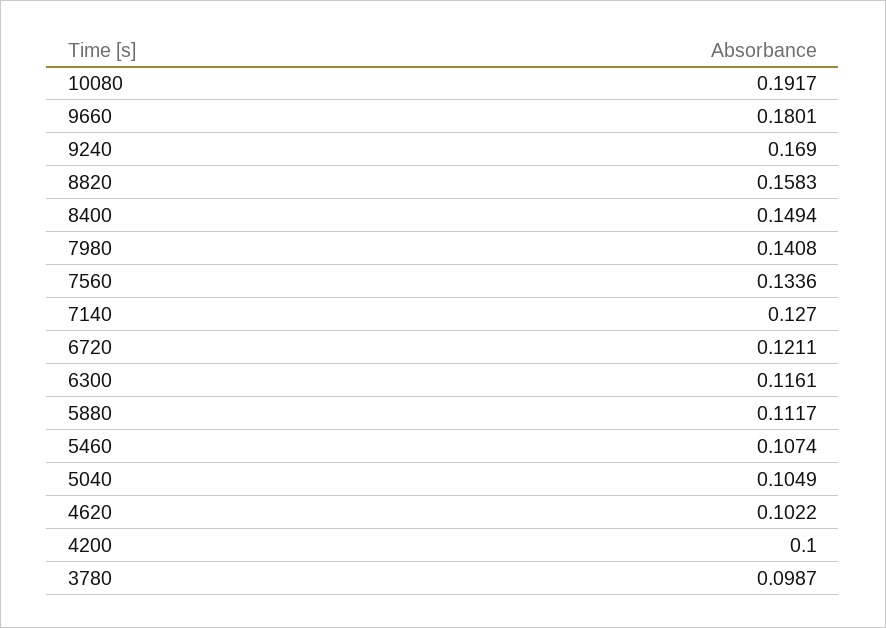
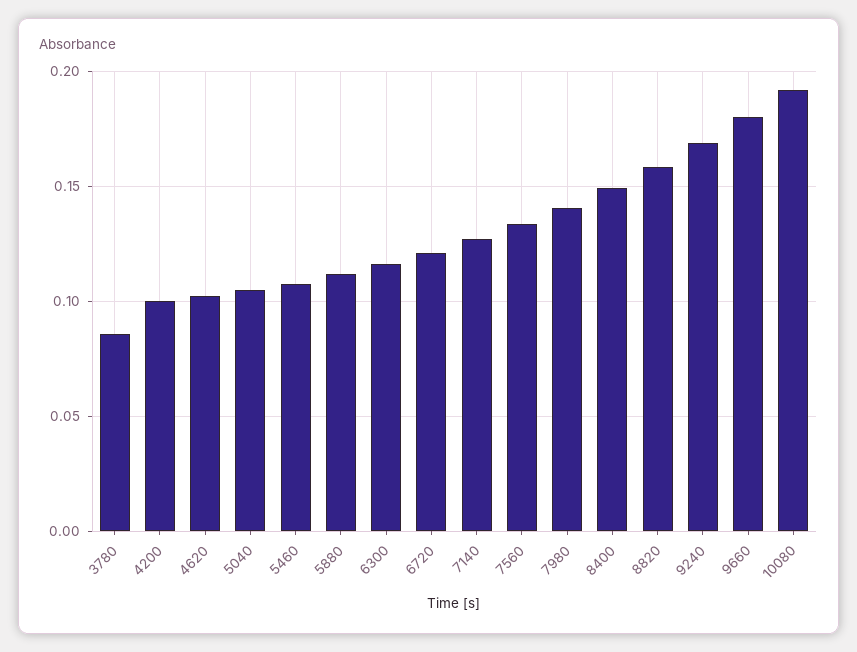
3780: 0.0987 -> 0.085

